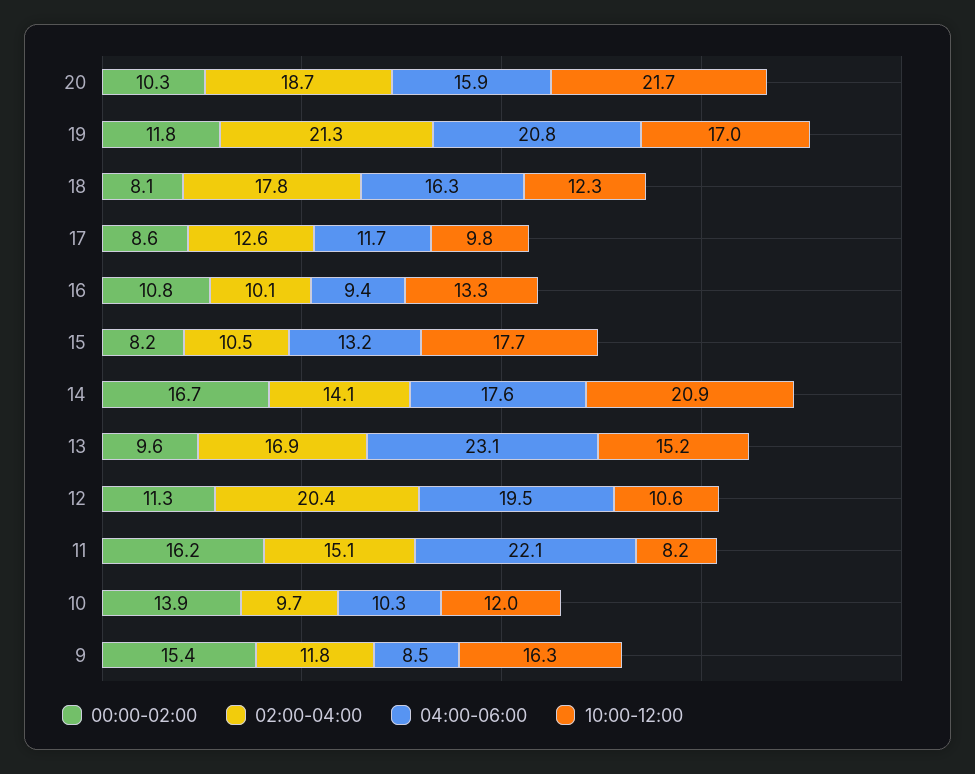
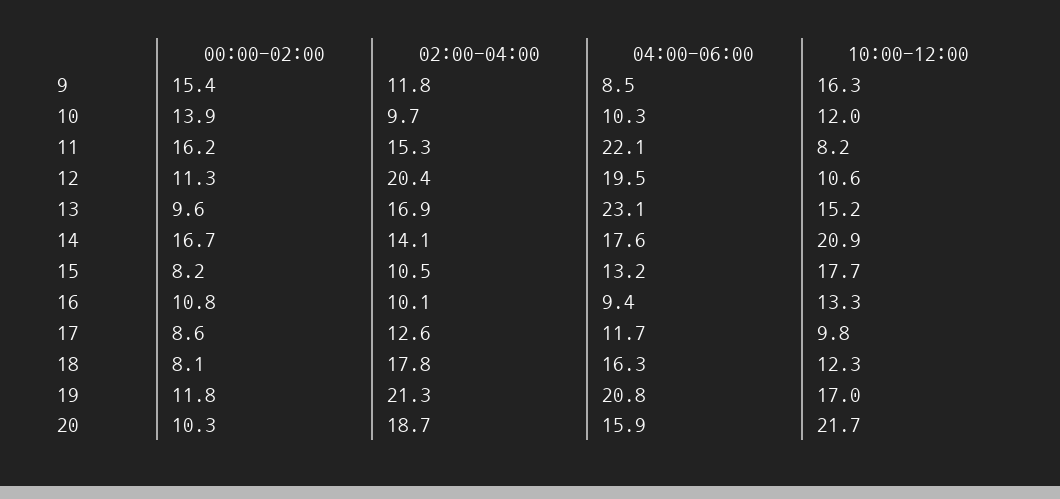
02:00-04:00, 11: 15.1 -> 15.3

